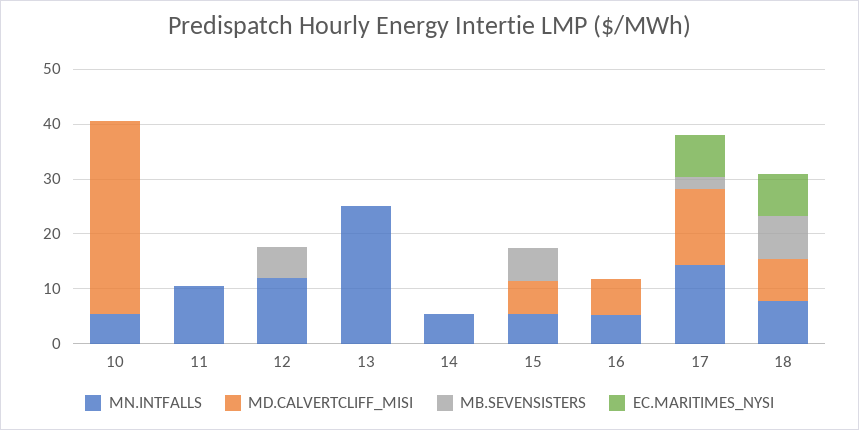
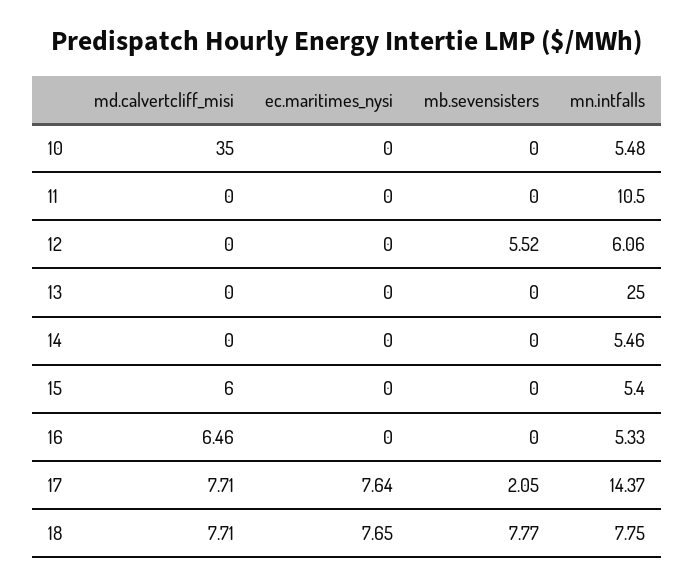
MN.INTFALLS, 12: 12 -> 6.06
MB.SEVENSISTERS, 15: 6 -> 0
MD.CALVERTCLIFF_MISI, 17: 14 -> 7.71

